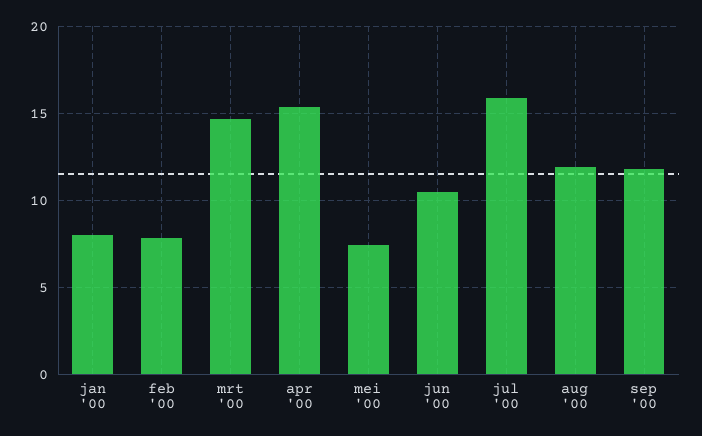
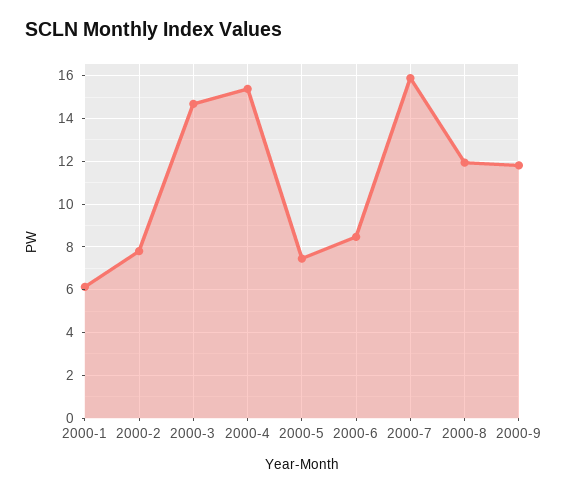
jan '00: 8 -> 6
jun '00: 10.5 -> 8.5

